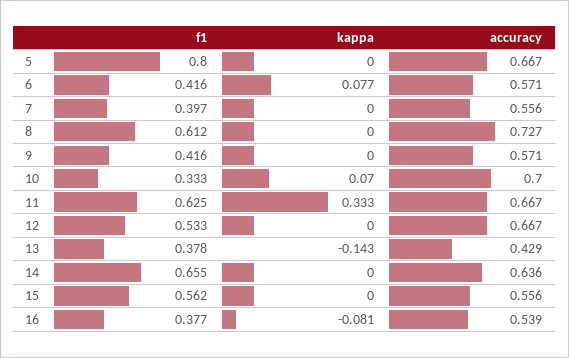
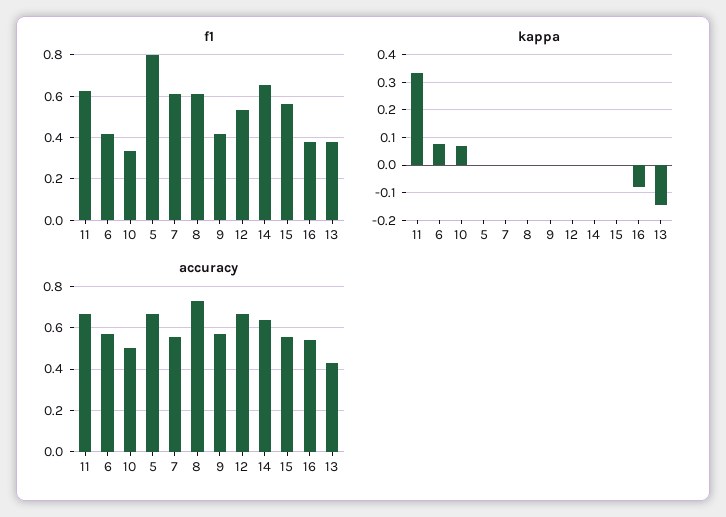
f1, 7: 0.397 -> 0.6
accuracy, 10: 0.7 -> 0.5

